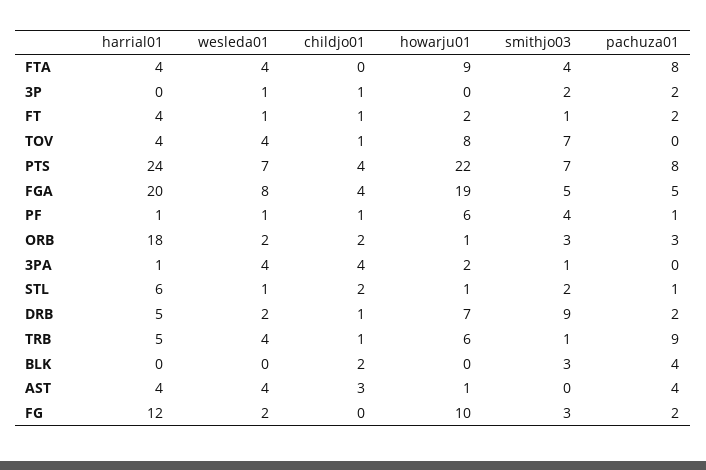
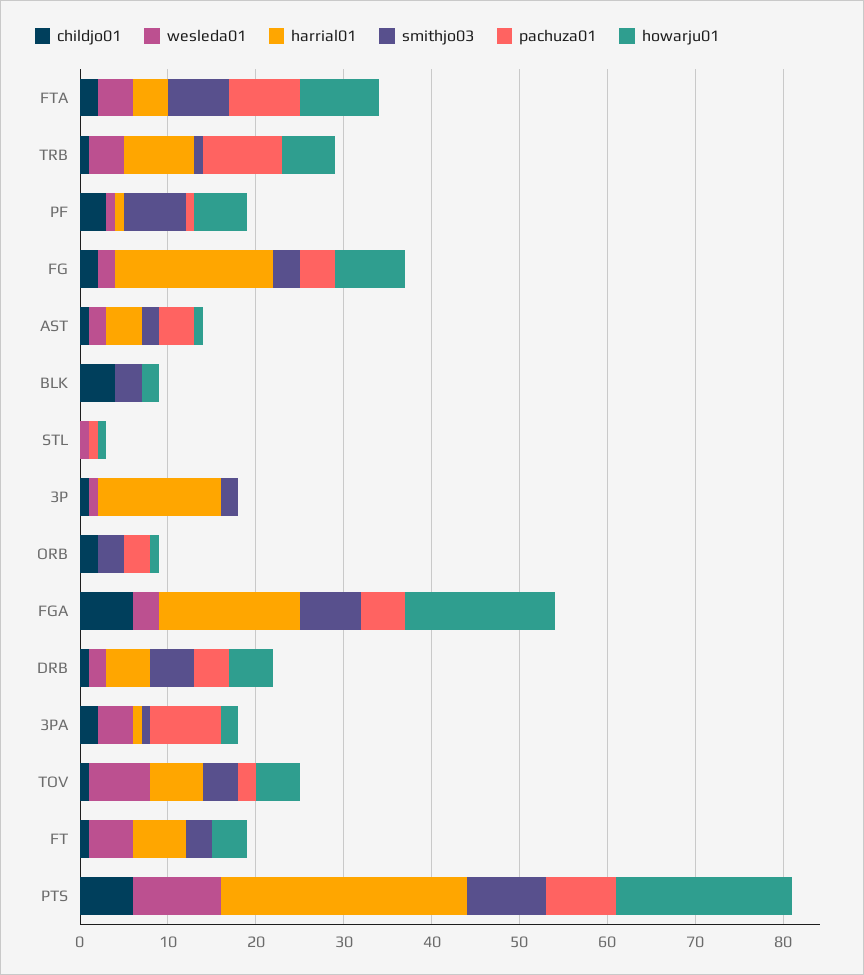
childjo01, FTA: 0 -> 2
smithjo03, FTA: 4 -> 7
harrial01, 3P: 0 -> 14
pachuza01, 3P: 2 -> 0
harrial01, FT: 4 -> 6
wesleda01, FT: 1 -> 5
howarju01, FT: 2 -> 4
smithjo03, FT: 1 -> 3
pachuza01, FT: 2 -> 0
harrial01, TOV: 4 -> 6
wesleda01, TOV: 4 -> 7
howarju01, TOV: 8 -> 5
smithjo03, TOV: 7 -> 4
pachuza01, TOV: 0 -> 2
harrial01, PTS: 24 -> 28
wesleda01, PTS: 7 -> 10
childjo01, PTS: 4 -> 6
howarju01, PTS: 22 -> 20
smithjo03, PTS: 7 -> 9
harrial01, FGA: 20 -> 16
wesleda01, FGA: 8 -> 3
childjo01, FGA: 4 -> 6
howarju01, FGA: 19 -> 17
smithjo03, FGA: 5 -> 7
childjo01, PF: 1 -> 3
smithjo03, PF: 4 -> 7
harrial01, ORB: 18 -> 0
wesleda01, ORB: 2 -> 0
childjo01, 3PA: 4 -> 2
pachuza01, 3PA: 0 -> 8
harrial01, STL: 6 -> 0
childjo01, STL: 2 -> 0
smithjo03, STL: 2 -> 0
howarju01, DRB: 7 -> 5
smithjo03, DRB: 9 -> 5
pachuza01, DRB: 2 -> 4
harrial01, TRB: 5 -> 8
childjo01, BLK: 2 -> 4
howarju01, BLK: 0 -> 2
pachuza01, BLK: 4 -> 0
wesleda01, AST: 4 -> 2
childjo01, AST: 3 -> 1
smithjo03, AST: 0 -> 2
harrial01, FG: 12 -> 18
childjo01, FG: 0 -> 2
howarju01, FG: 10 -> 8
pachuza01, FG: 2 -> 4

